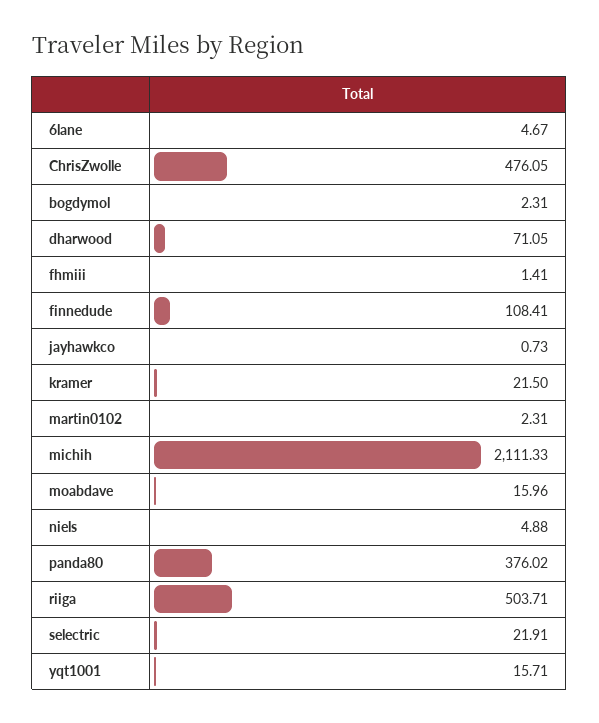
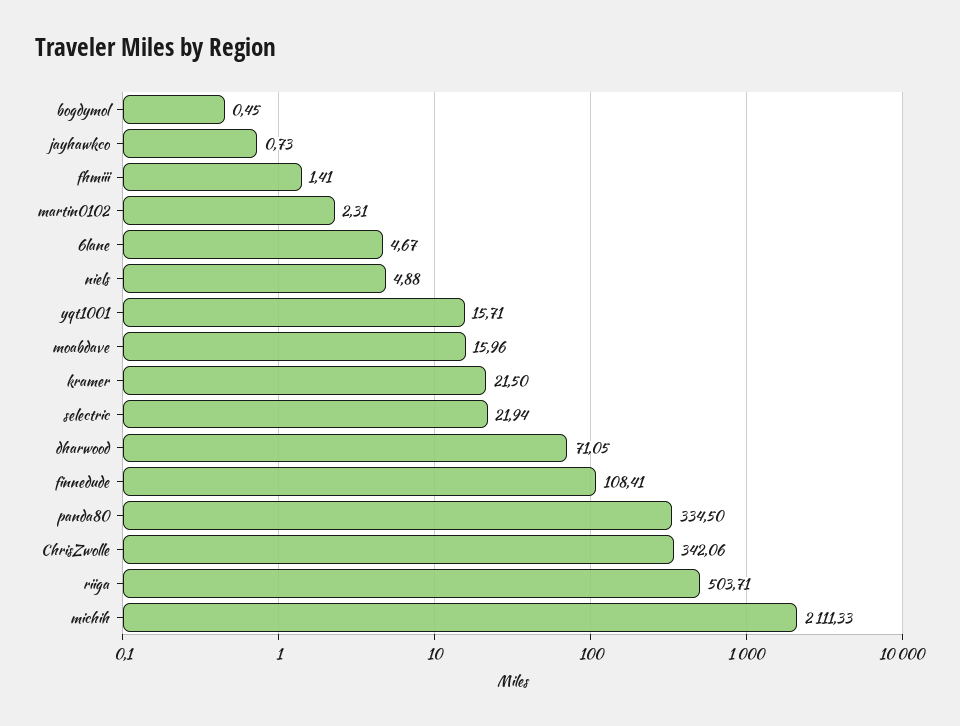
ChrisZwolle: 476.05 -> 342.06
bogdymol: 2.31 -> 0.45
panda80: 376.02 -> 334.5
selectric: 21.91 -> 21.94

